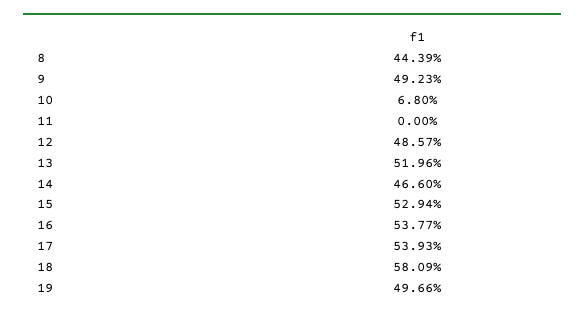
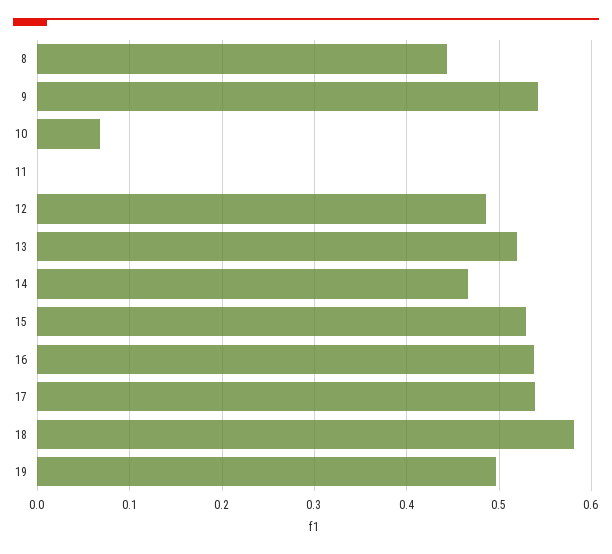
9: 0.4923 -> 0.54

